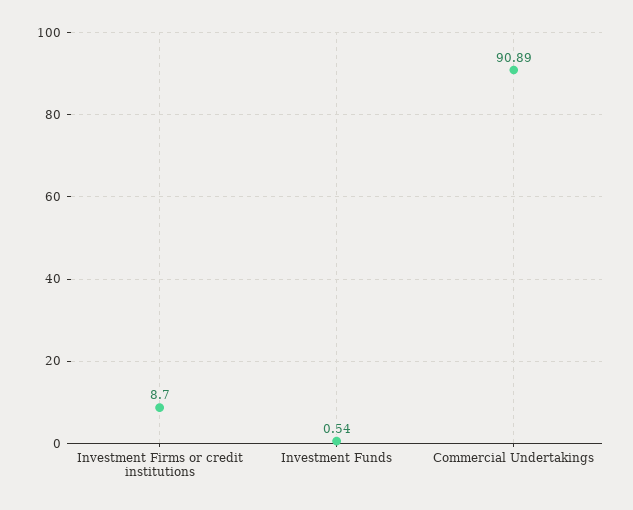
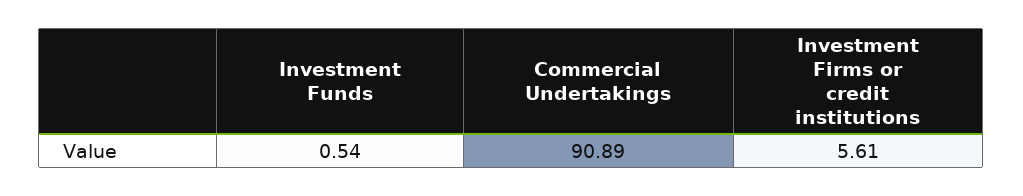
Investment Firms or credit institutions: 8.7 -> 5.61

